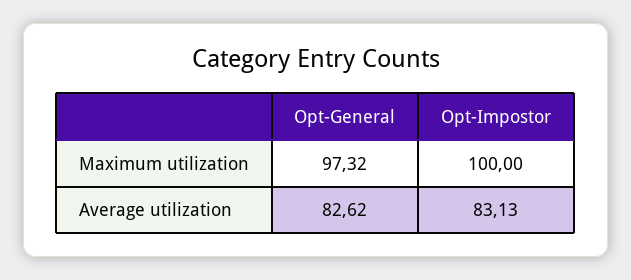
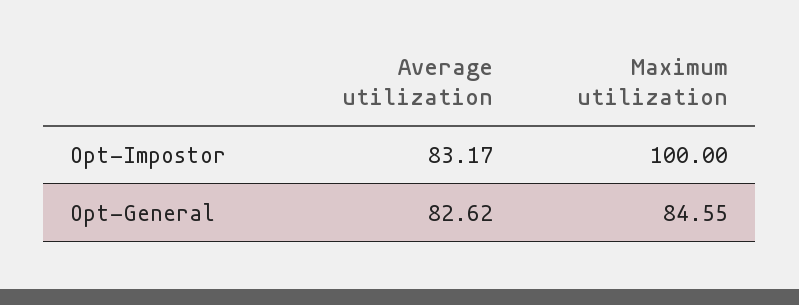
Opt-General, Maximum utilization: 97.32 -> 84.55
Opt-Impostor, Average utilization: 83.13 -> 83.17

